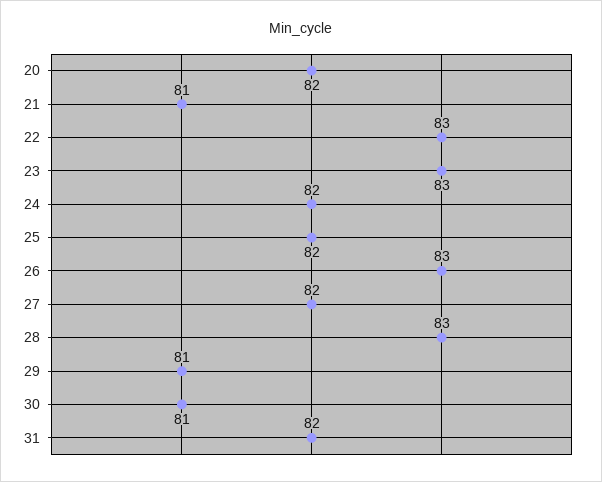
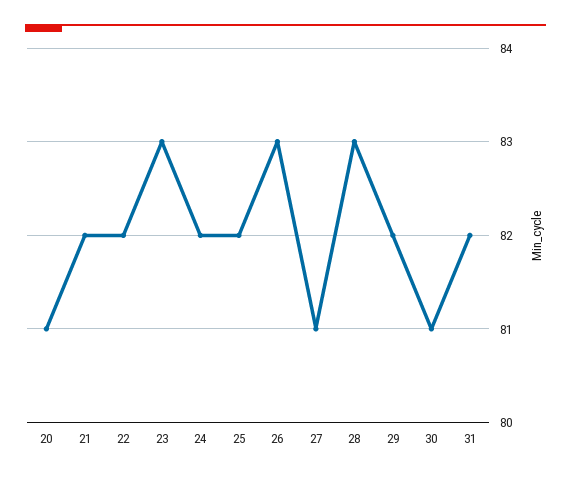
20: 82 -> 81
21: 81 -> 82
22: 83 -> 82
27: 82 -> 81
29: 81 -> 82

